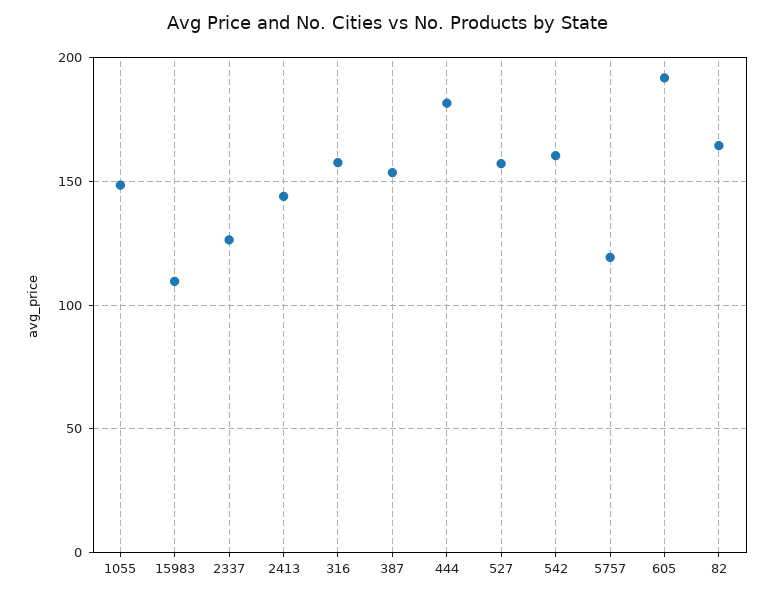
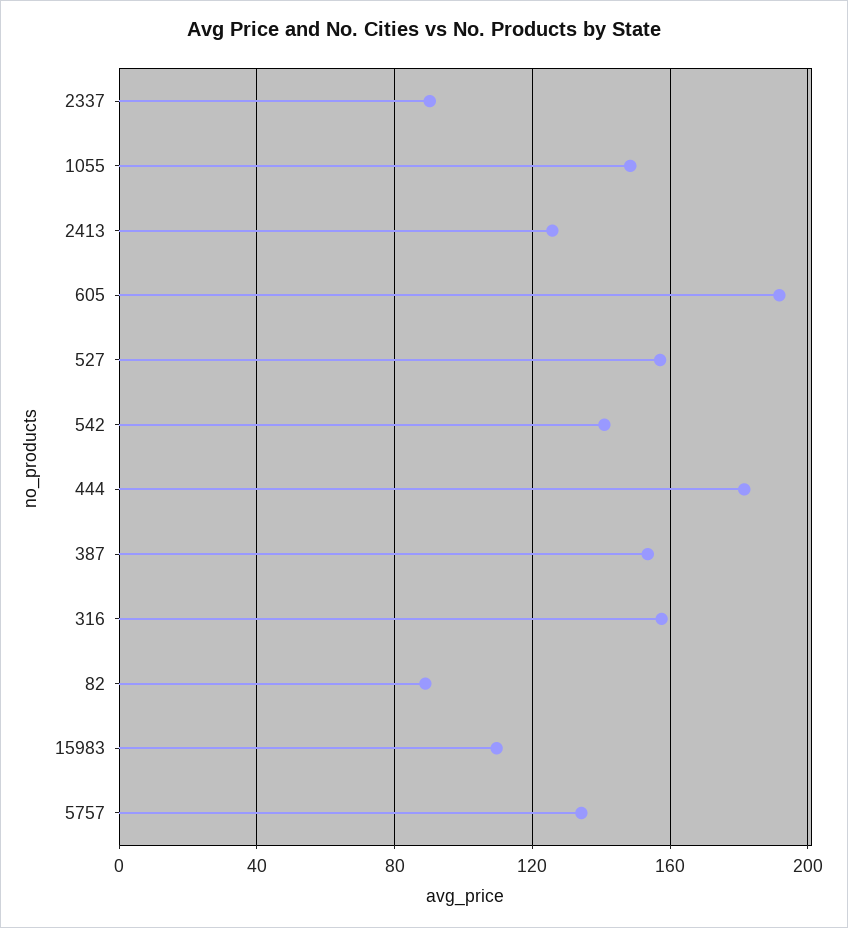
2337: 125 -> 90
2413: 145 -> 125
542: 160 -> 140
5757: 120 -> 135
82: 165 -> 90

